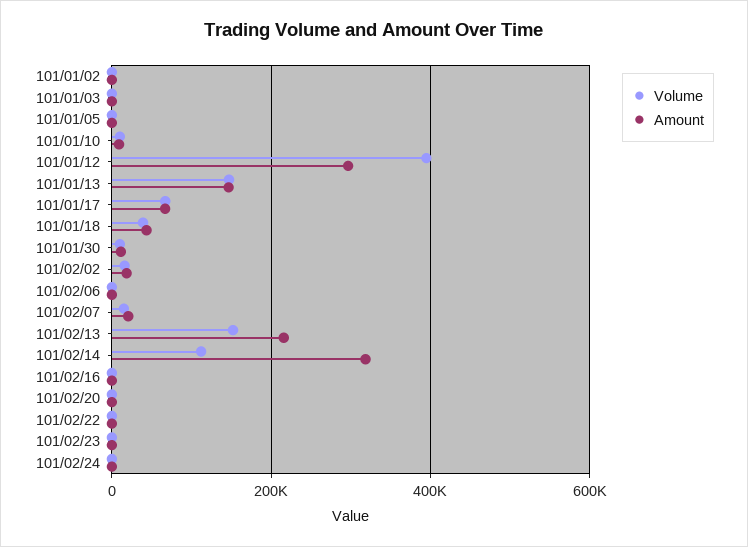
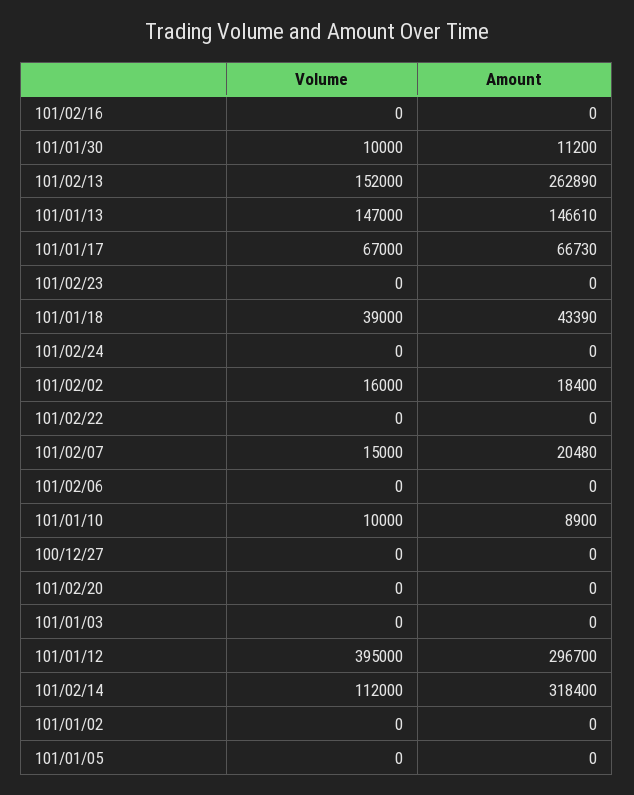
Amount, 101/02/13: 220000 -> 262890
Volume, 100/12/27: none -> 0
Amount, 100/12/27: none -> 0

